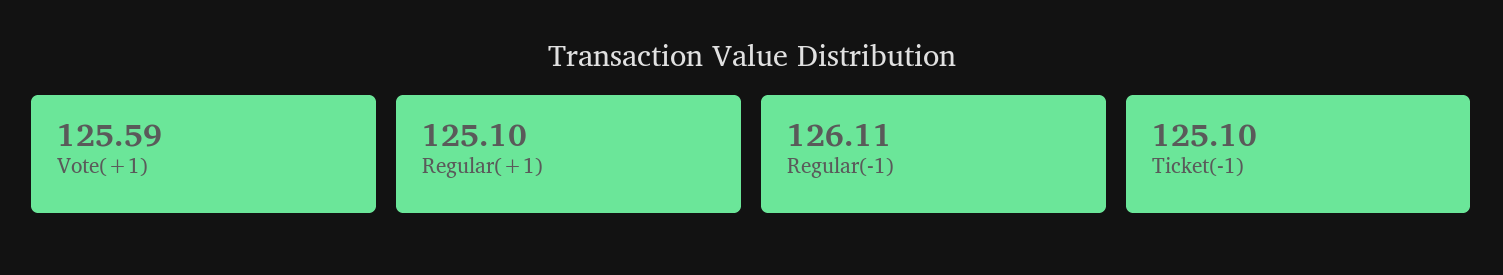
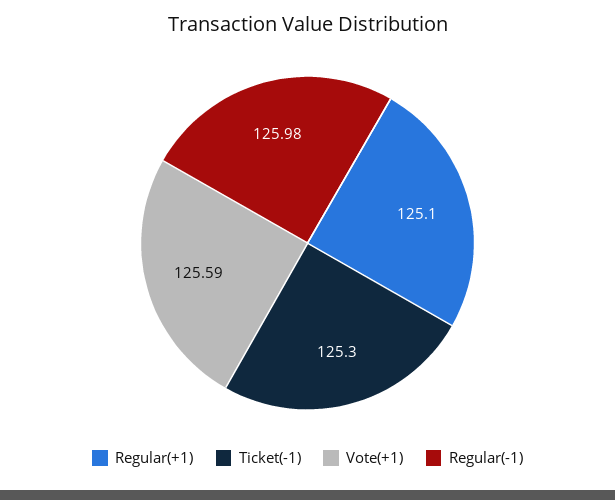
Regular(-1): 126.11 -> 125.98
Ticket(-1): 125.1 -> 125.3

